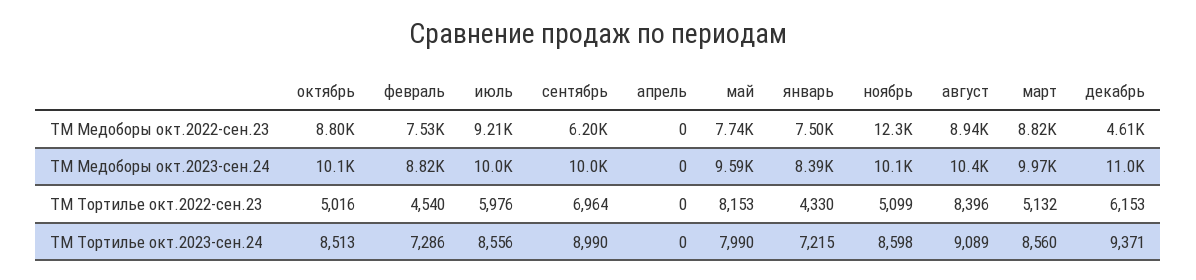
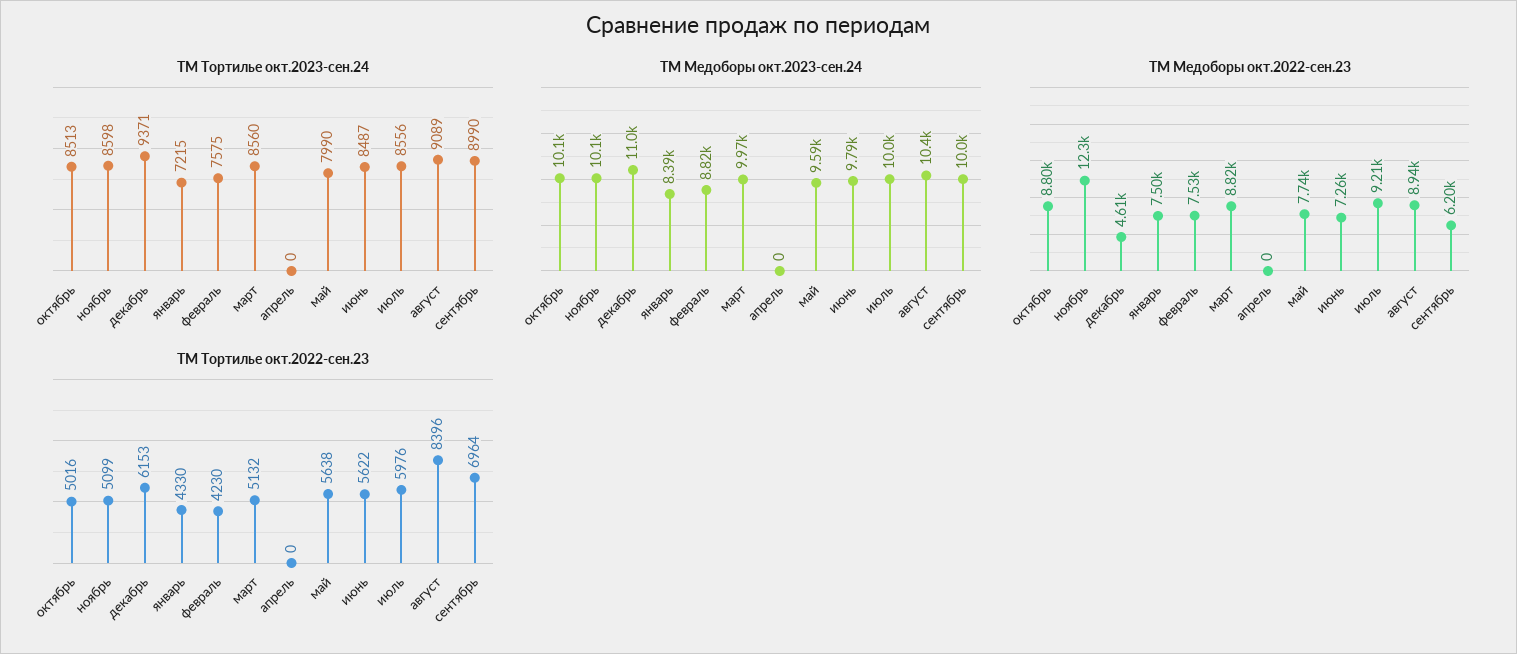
ТМ Тортилье окт.2022-сен.23, февраль: 4540 -> 4230
ТМ Тортилье окт.2022-сен.23, май: 8153 -> 5638
ТМ Тортилье окт.2023-сен.24, февраль: 7286 -> 7575
ТМ Тортилье окт.2023-сен.24, июнь: none -> 8487
ТМ Медоборы окт.2023-сен.24, июнь: none -> 9790
ТМ Медоборы окт.2022-сен.23, июнь: none -> 7260
ТМ Тортилье окт.2022-сен.23, июнь: none -> 5622

